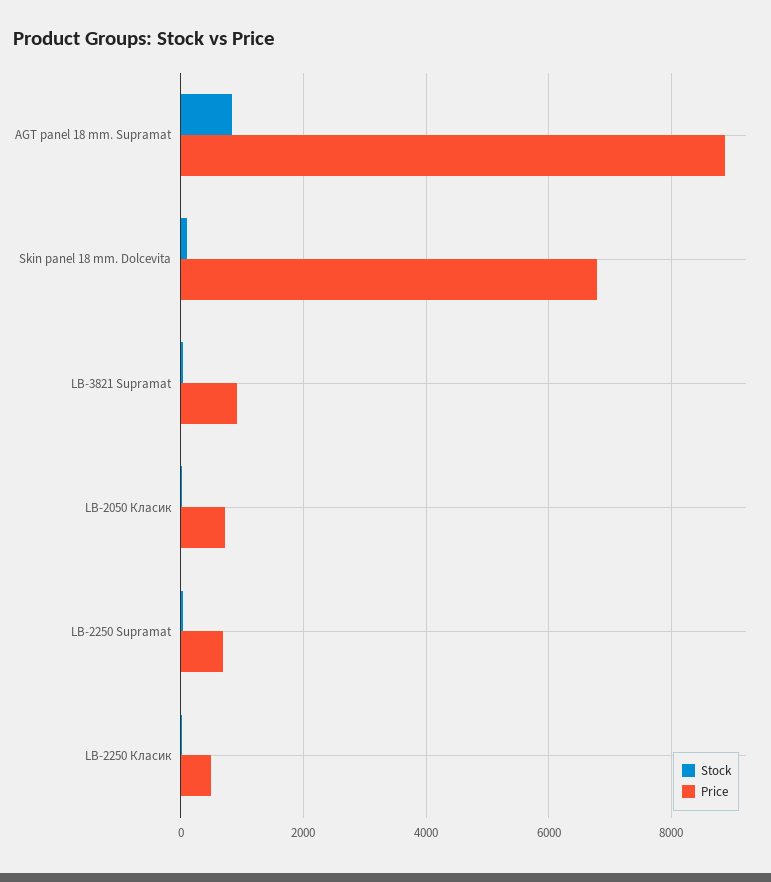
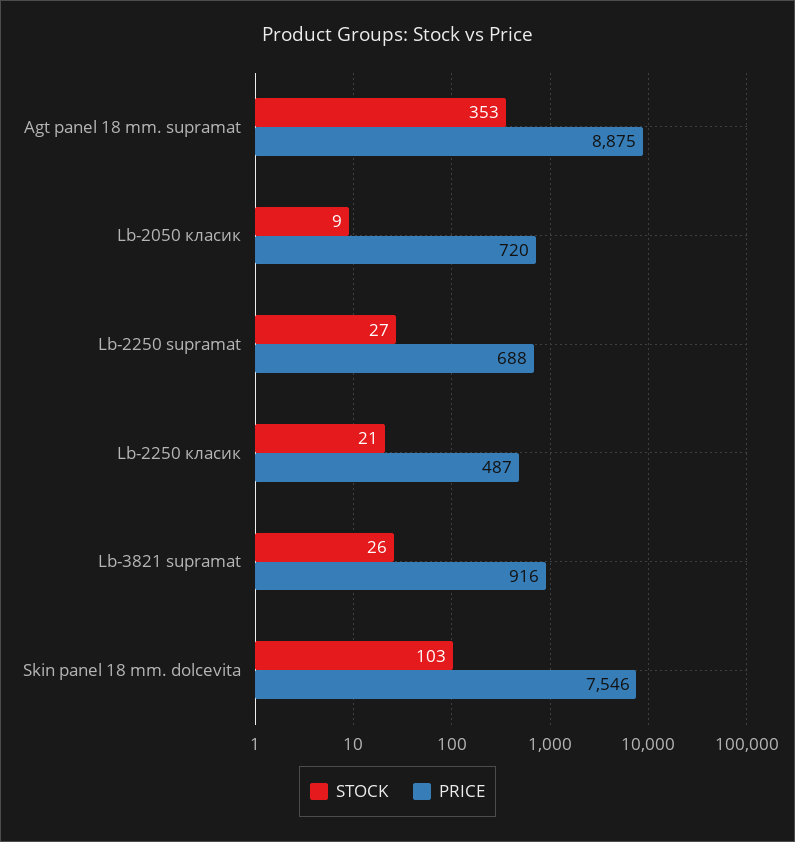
Stock, AGT panel 18 mm. Supramat: 800 -> 353
Price, Skin panel 18 mm. Dolcevita: 6800 -> 7546

